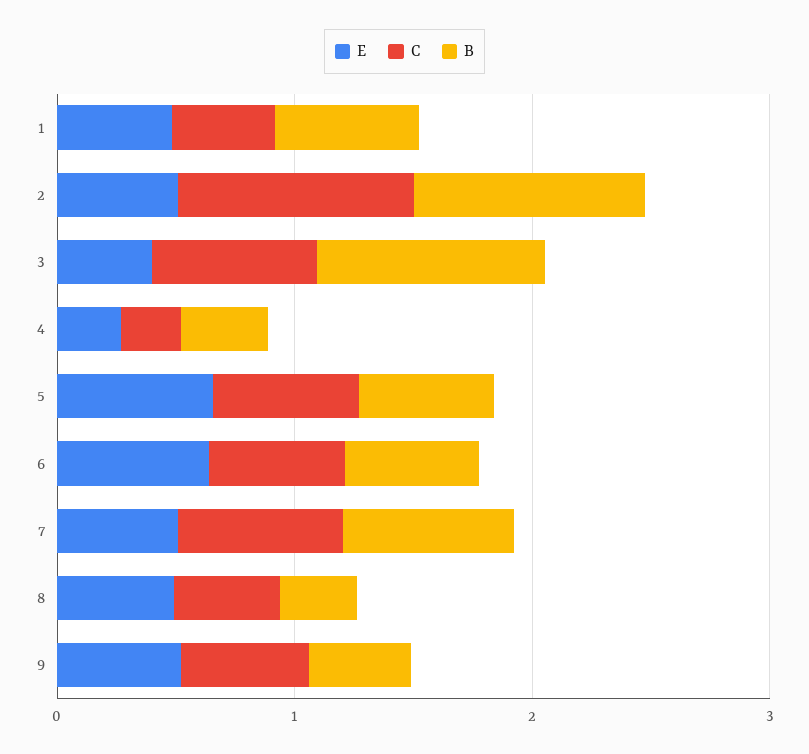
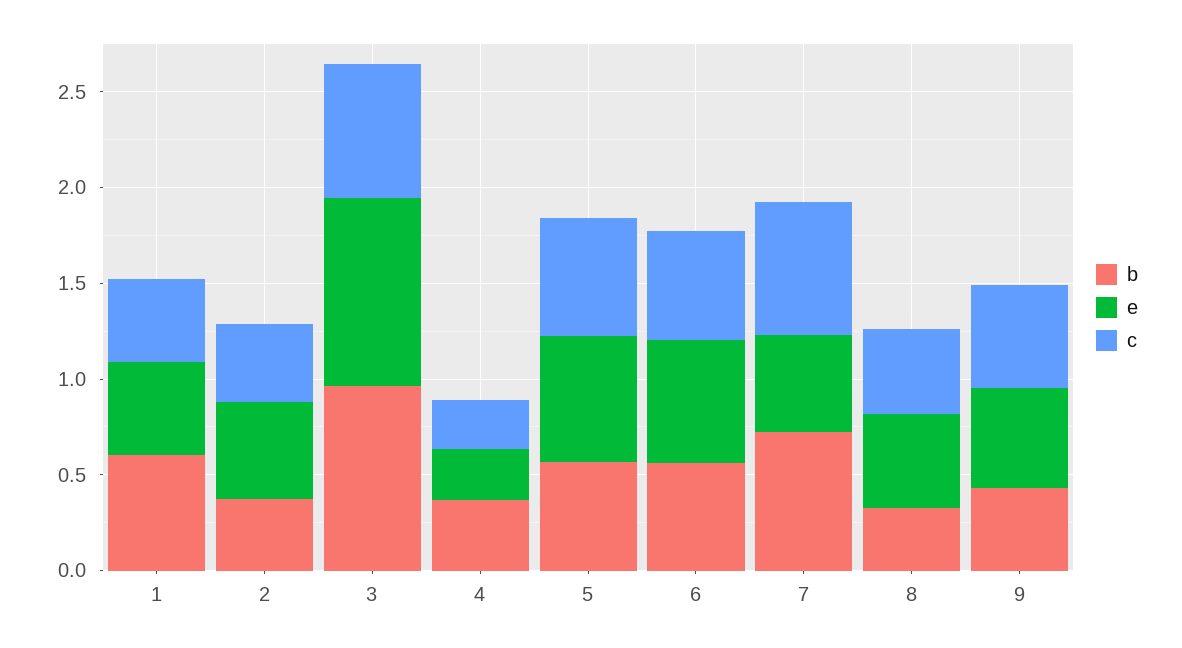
C, 2: 1 -> 0.4
B, 2: 1 -> 0.4
E, 3: 0.4 -> 1

